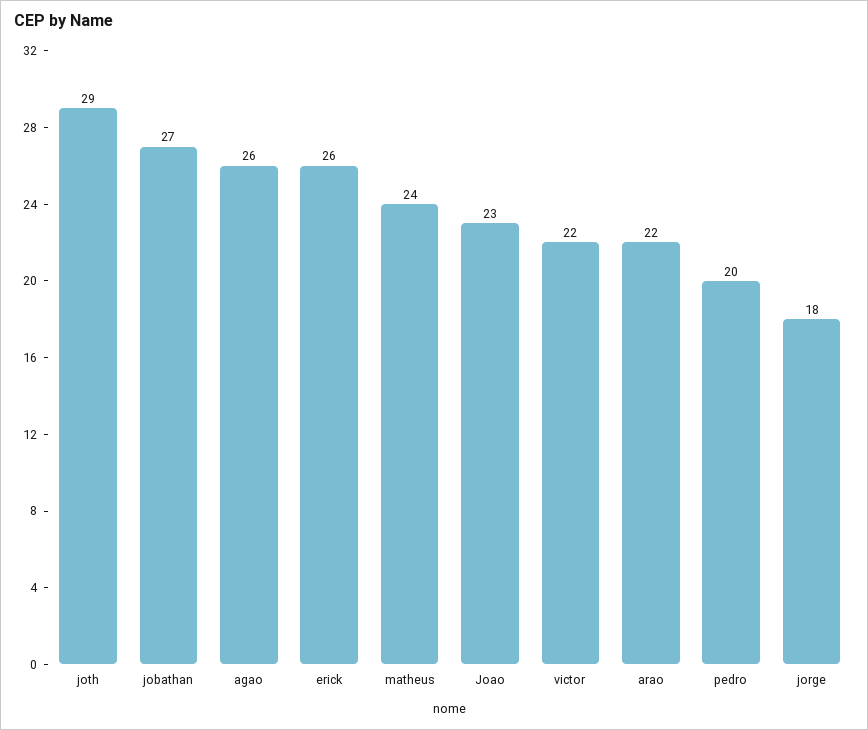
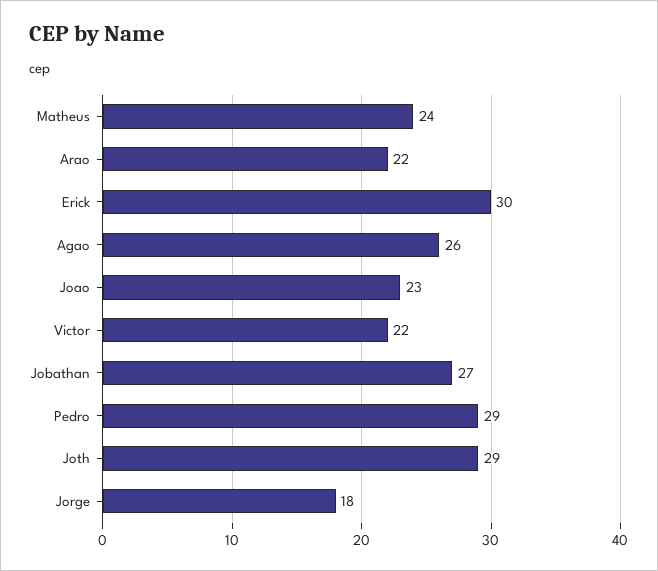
erick: 26 -> 30
pedro: 20 -> 29

